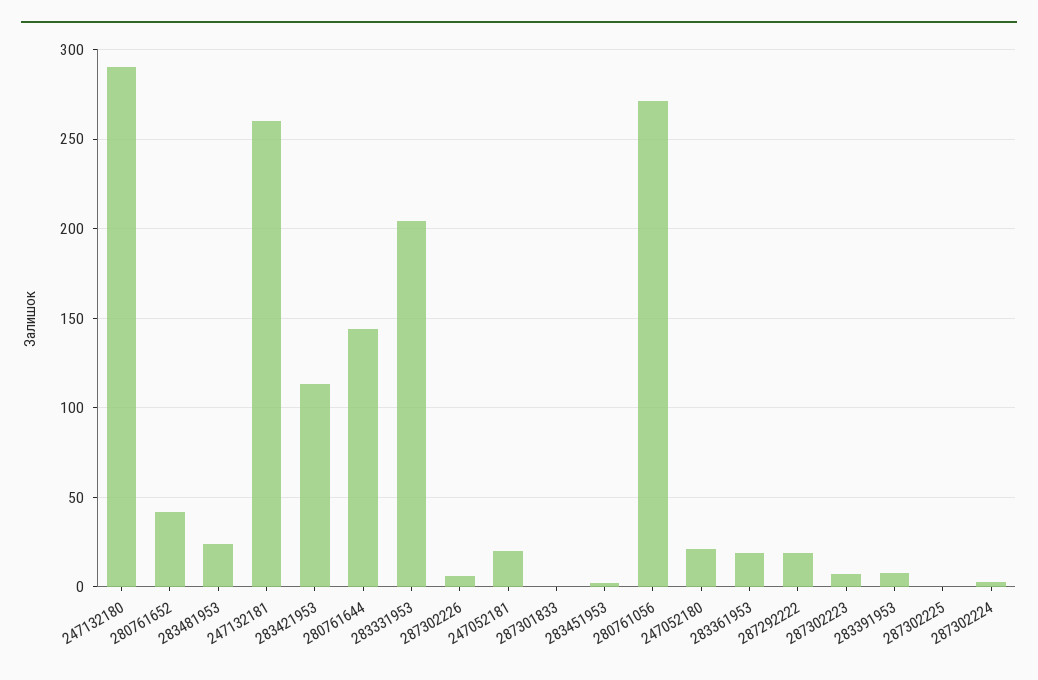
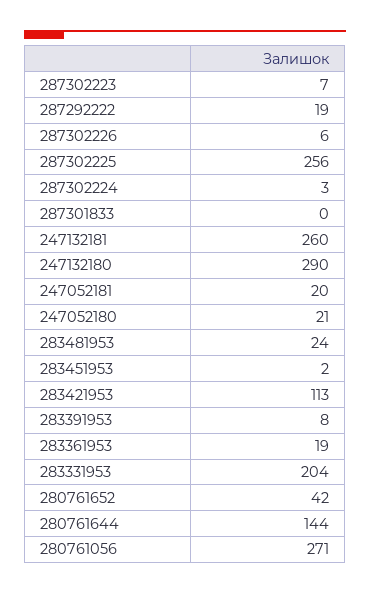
287302225: 0 -> 256

